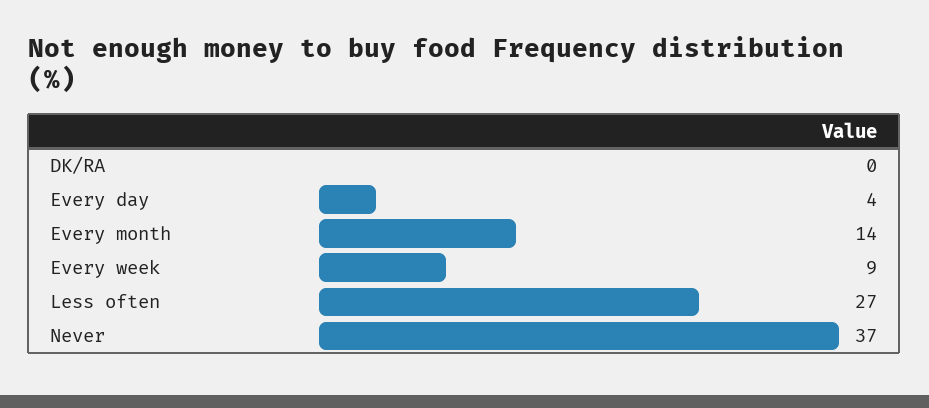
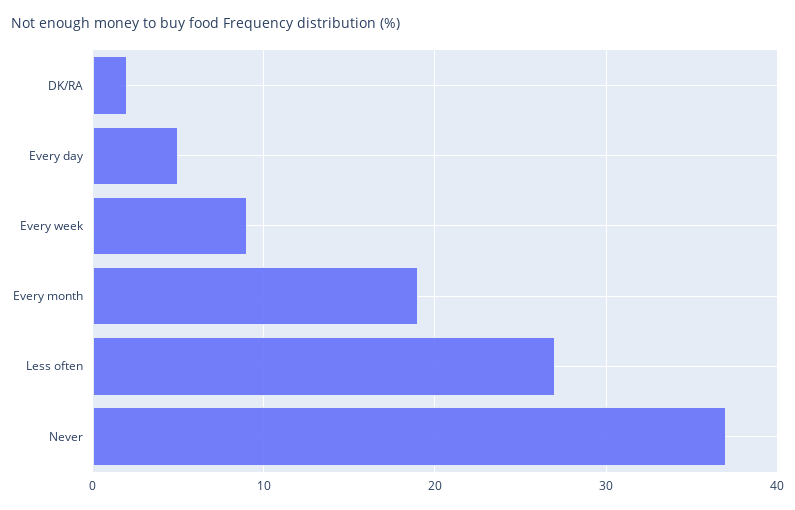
DK/RA: 0 -> 2
Every day: 4 -> 5
Every month: 14 -> 19

